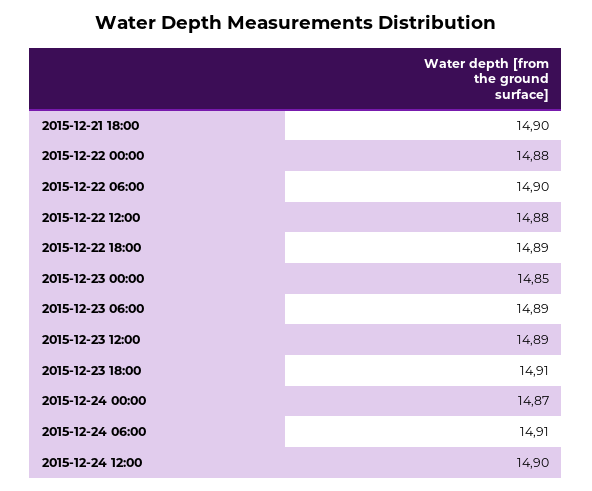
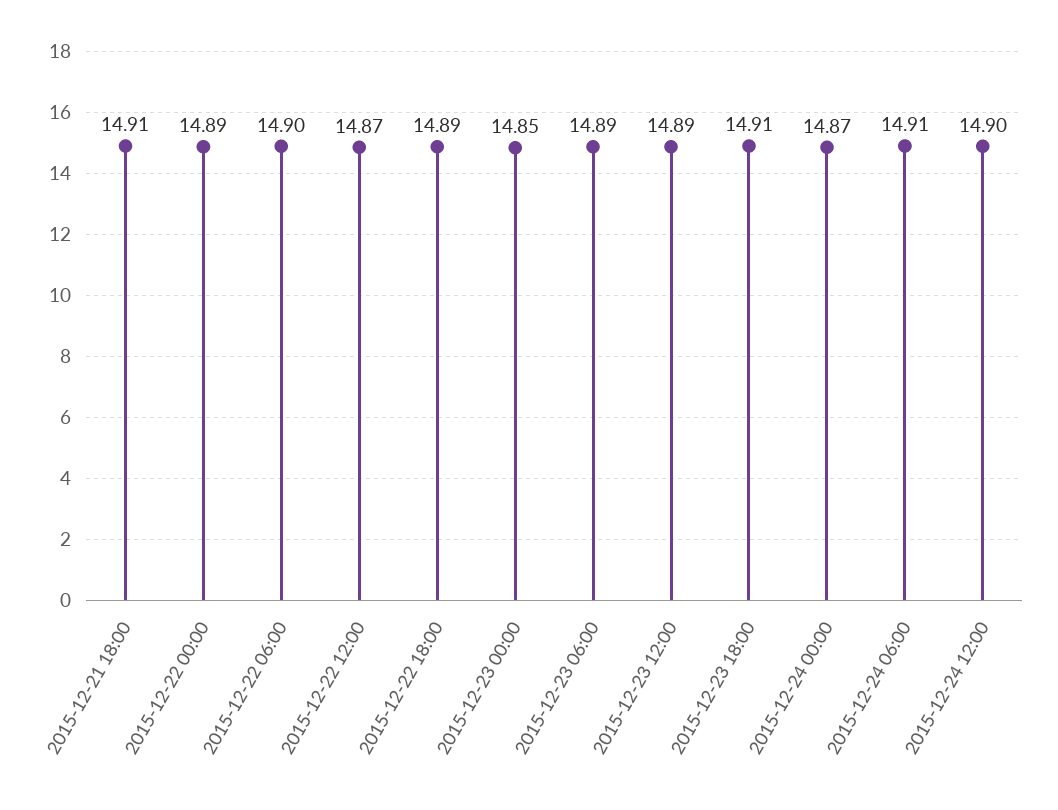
2015-12-21 18:00: 14.9 -> 14.91
2015-12-22 00:00: 14.88 -> 14.89
2015-12-22 12:00: 14.88 -> 14.87

